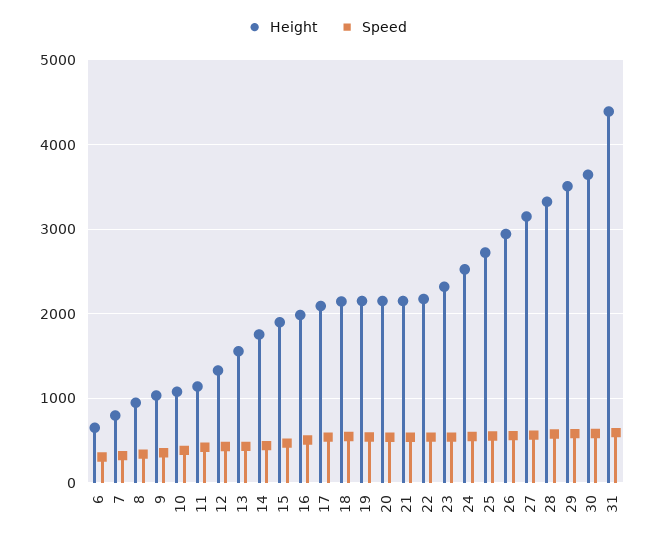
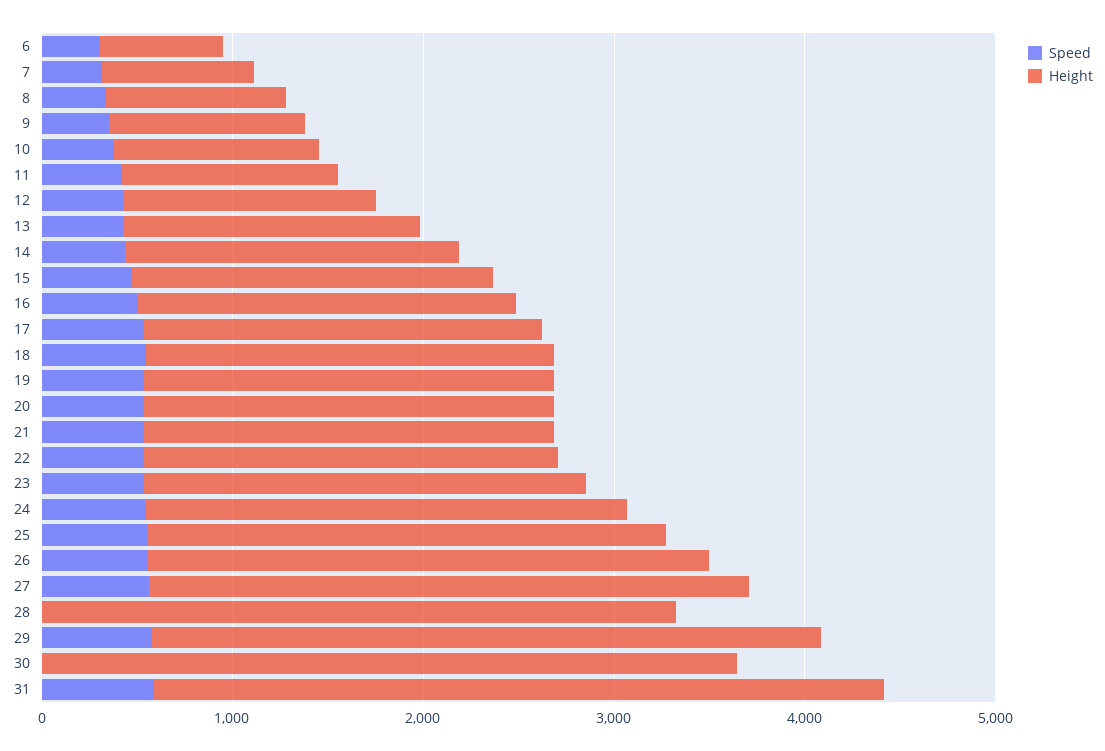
Speed, 28: 600 -> 0
Speed, 30: 600 -> 0
Height, 31: 4400 -> 3800

